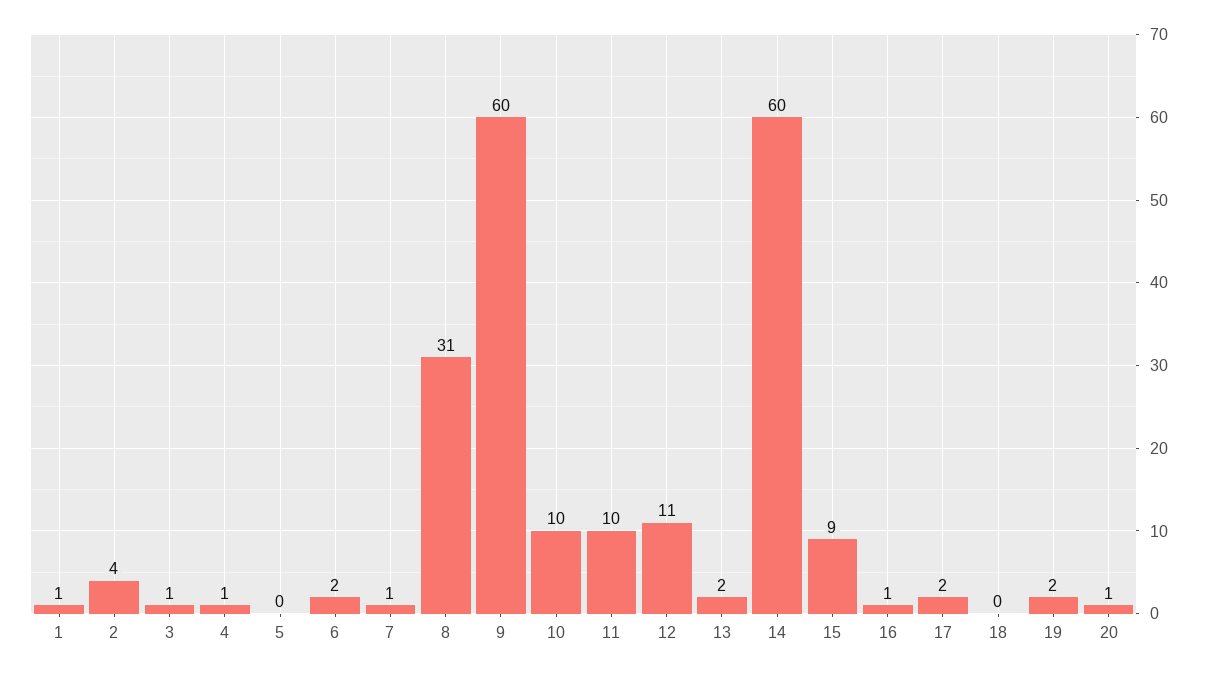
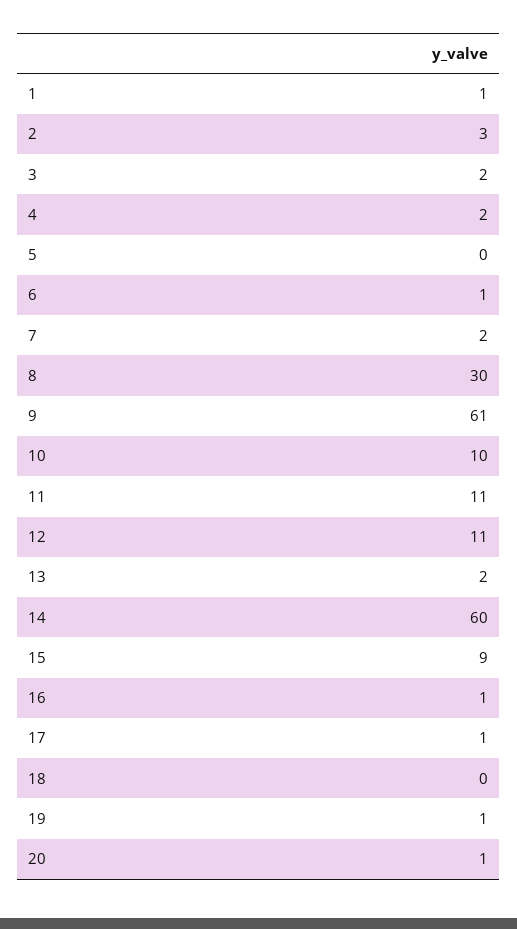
2: 4 -> 3
3: 1 -> 2
4: 1 -> 2
6: 2 -> 1
7: 1 -> 2
8: 31 -> 30
9: 60 -> 61
11: 10 -> 11
17: 2 -> 1
19: 2 -> 1

